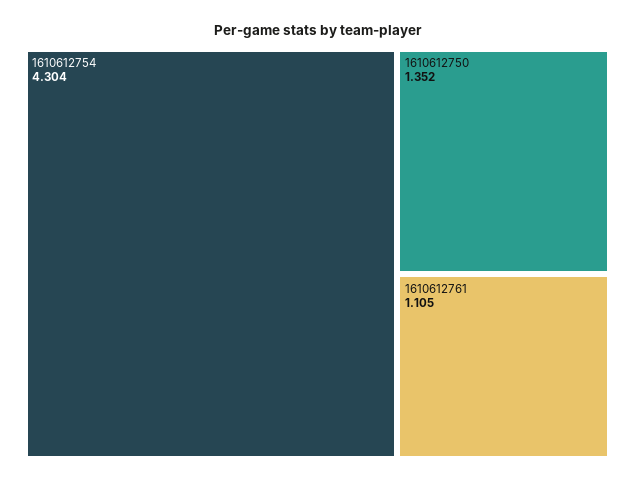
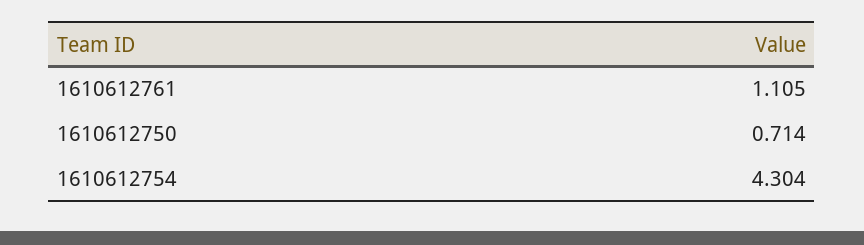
1610612750: 1.352 -> 0.714

